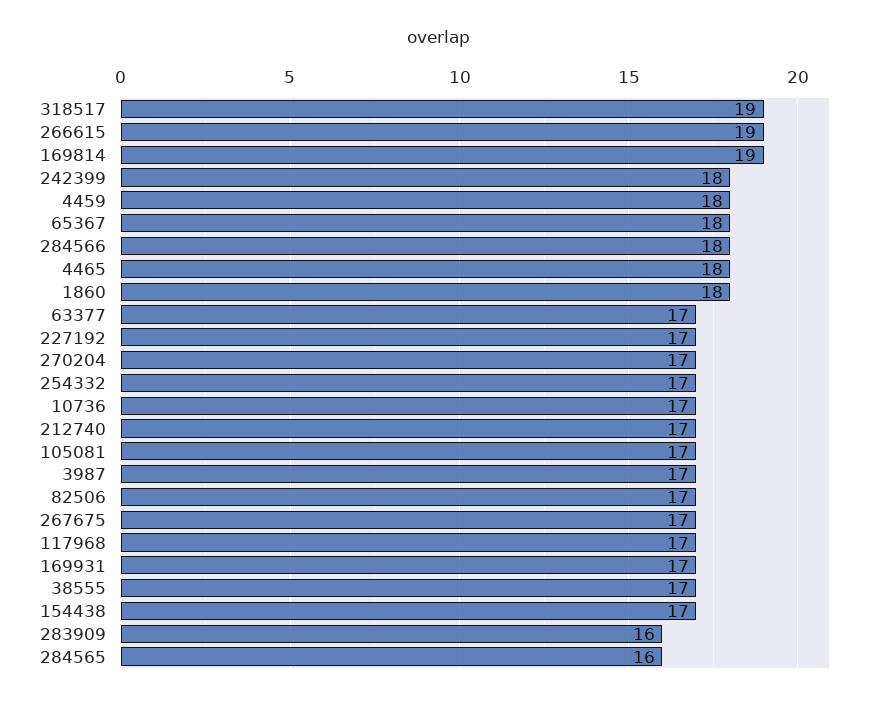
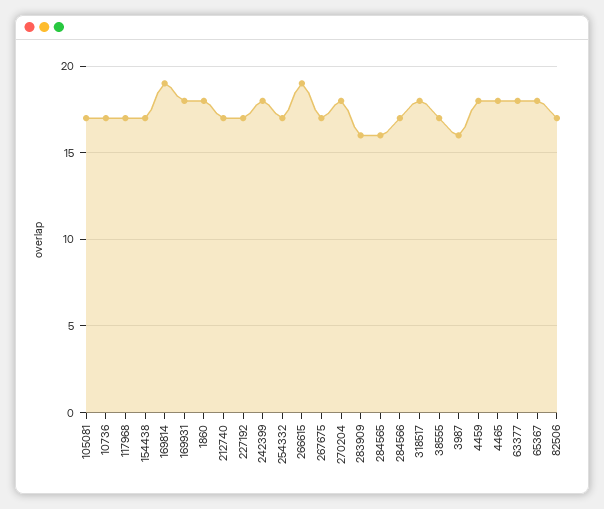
318517: 19 -> 18
284566: 18 -> 17
63377: 17 -> 18
270204: 17 -> 18
3987: 17 -> 16
169931: 17 -> 18

